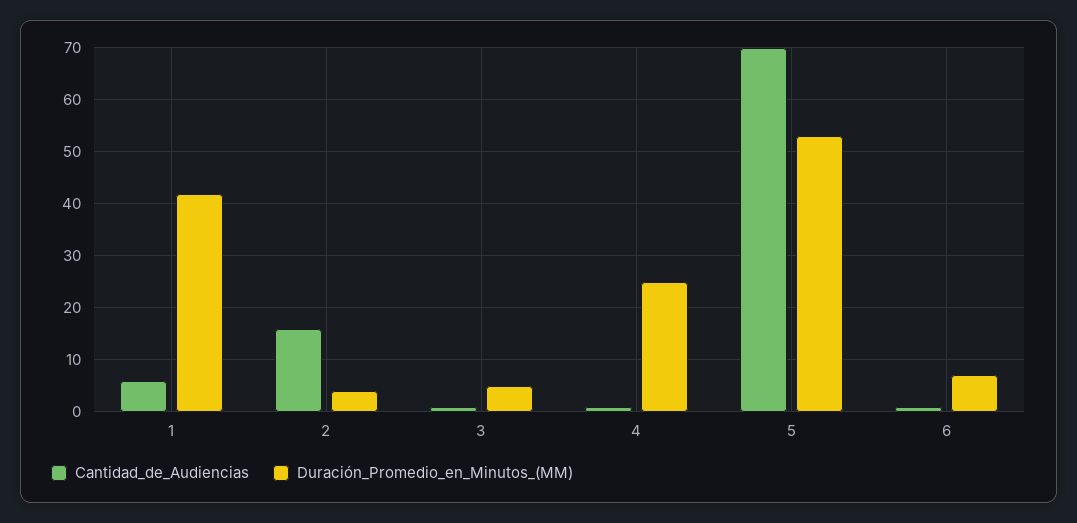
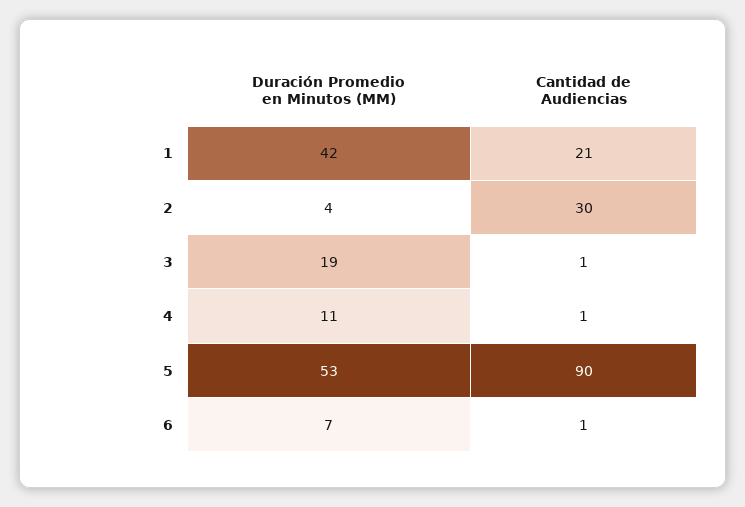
Cantidad_de_Audiencias, 1: 5 -> 21
Cantidad_de_Audiencias, 2: 15 -> 30
Duración_Promedio_en_Minutos_(MM), 3: 5 -> 19
Duración_Promedio_en_Minutos_(MM), 4: 25 -> 11
Cantidad_de_Audiencias, 5: 70 -> 90

